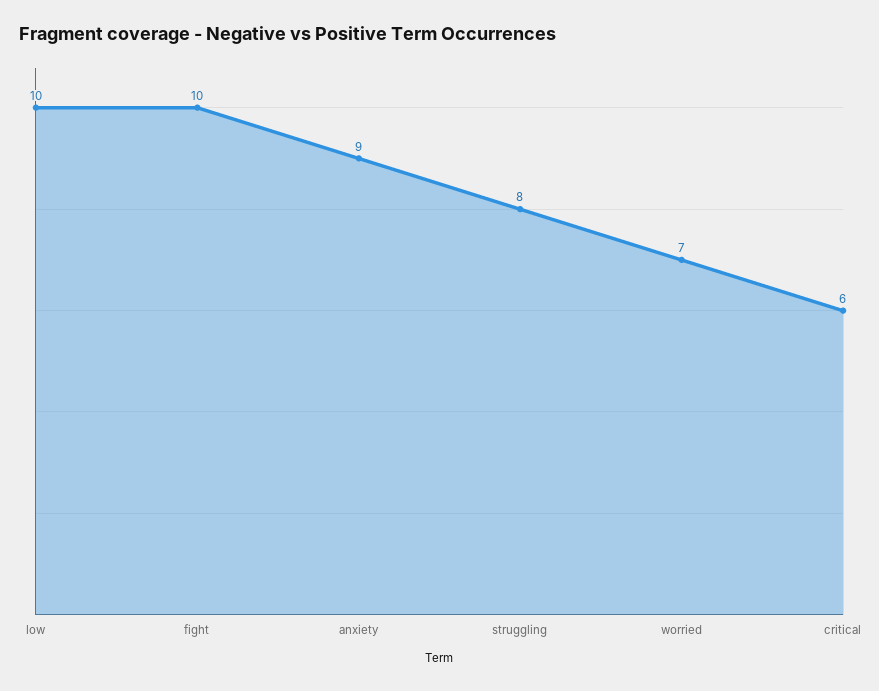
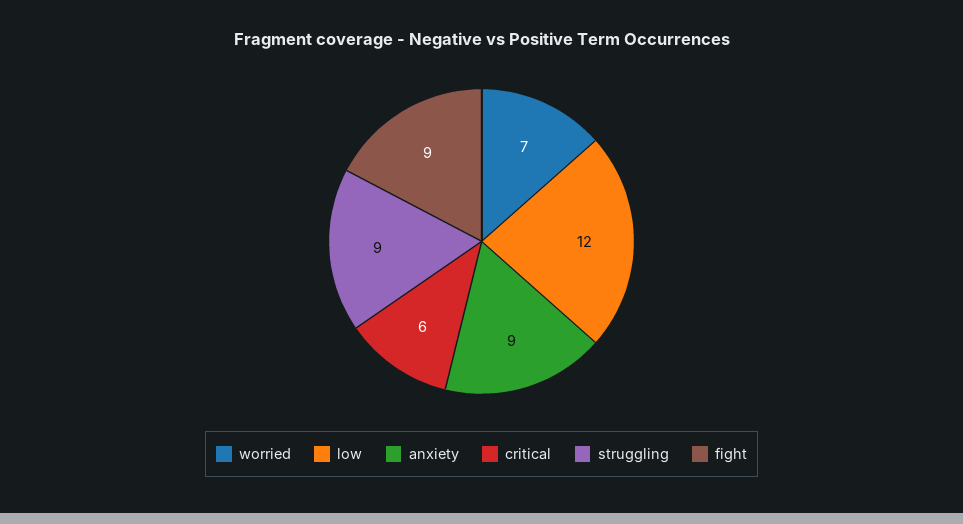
low: 10 -> 12
fight: 10 -> 9
struggling: 8 -> 9

